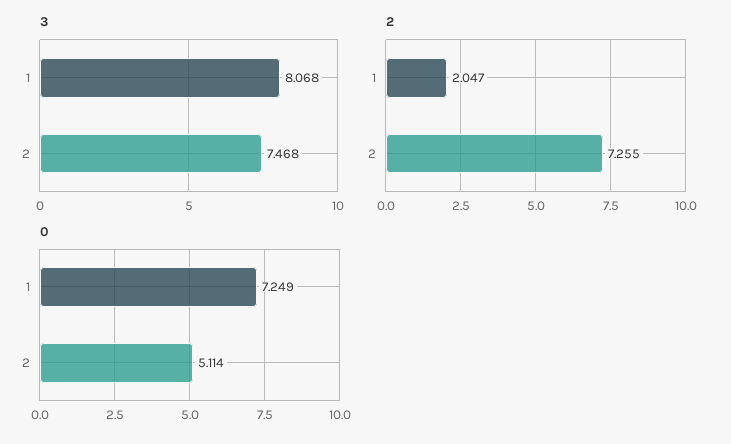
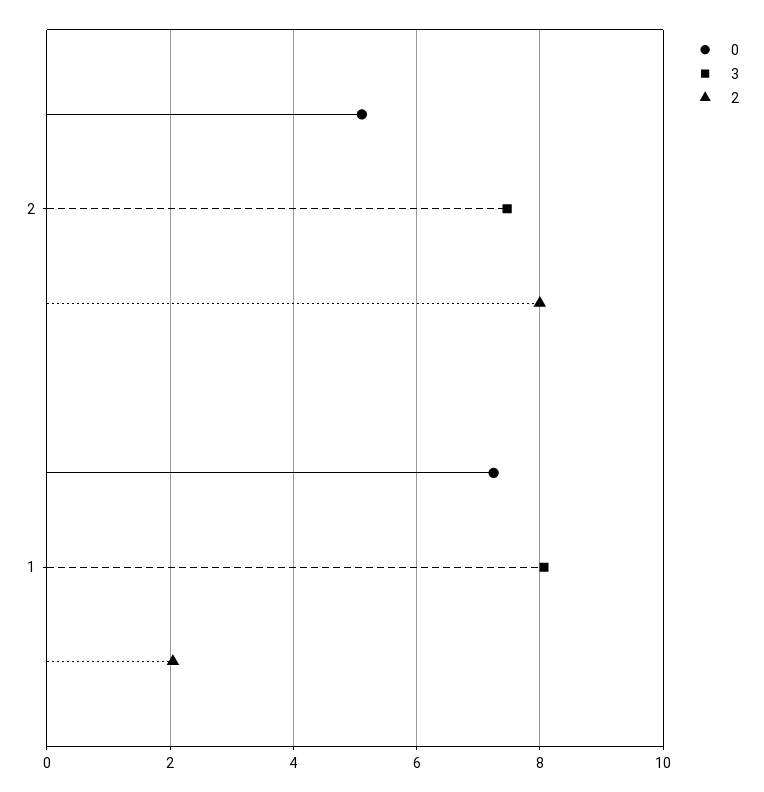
2, 2: 7.255 -> 8

